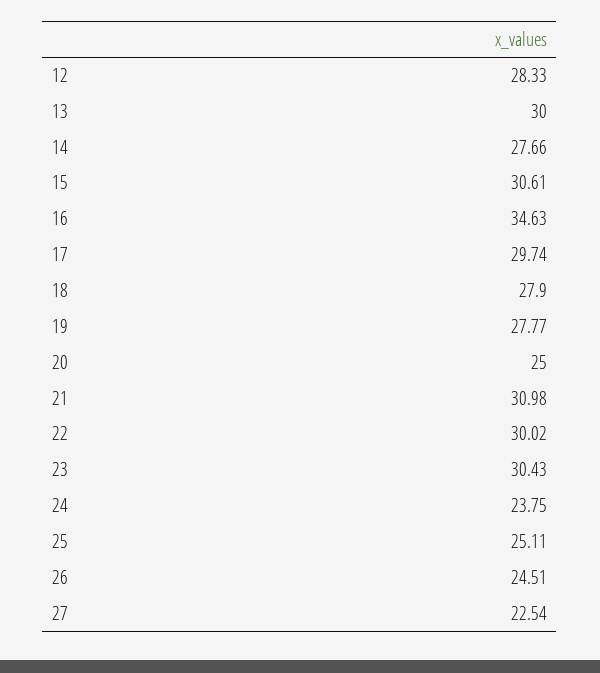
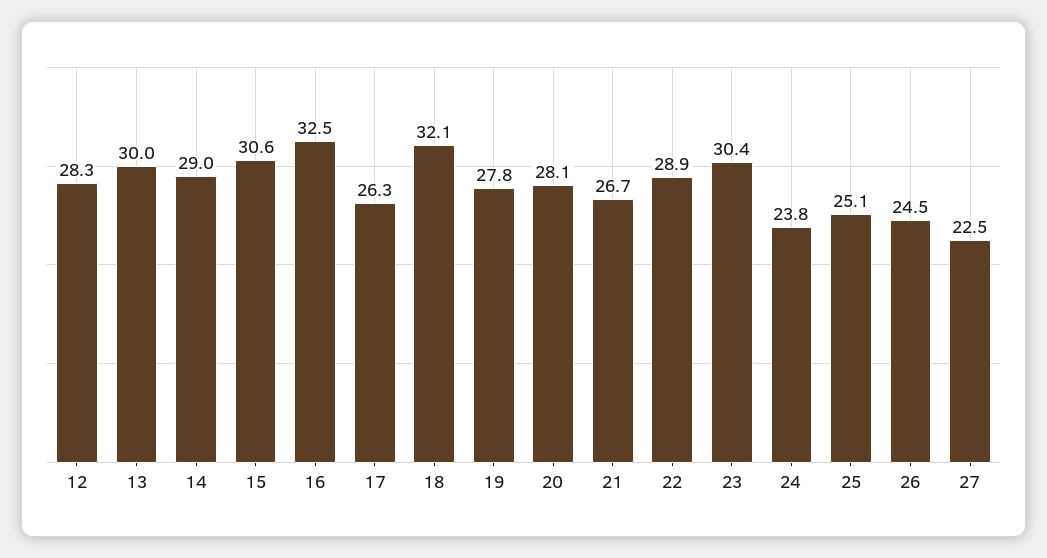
14: 27.66 -> 29
16: 34.63 -> 32.5
17: 29.74 -> 26.3
18: 27.9 -> 32.1
20: 25 -> 28.1
21: 30.98 -> 26.7
22: 30.02 -> 28.9

